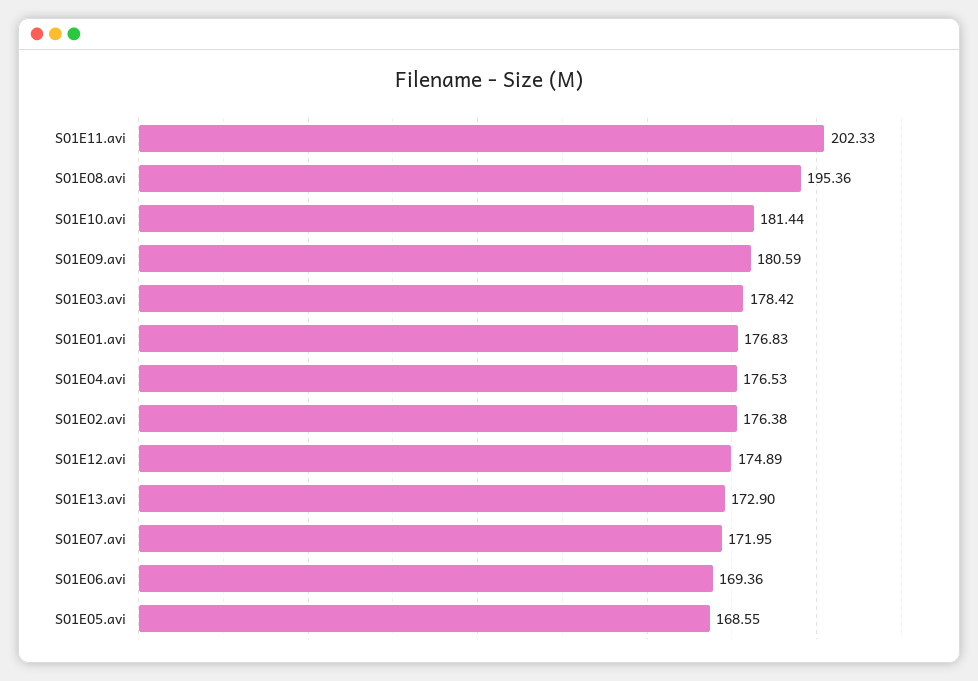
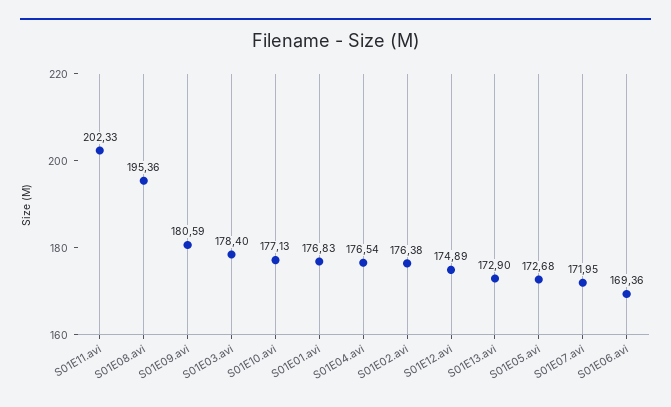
S01E10.avi: 181.44 -> 177.13
S01E03.avi: 178.42 -> 178.4
S01E04.avi: 176.53 -> 176.54
S01E05.avi: 168.55 -> 172.68

